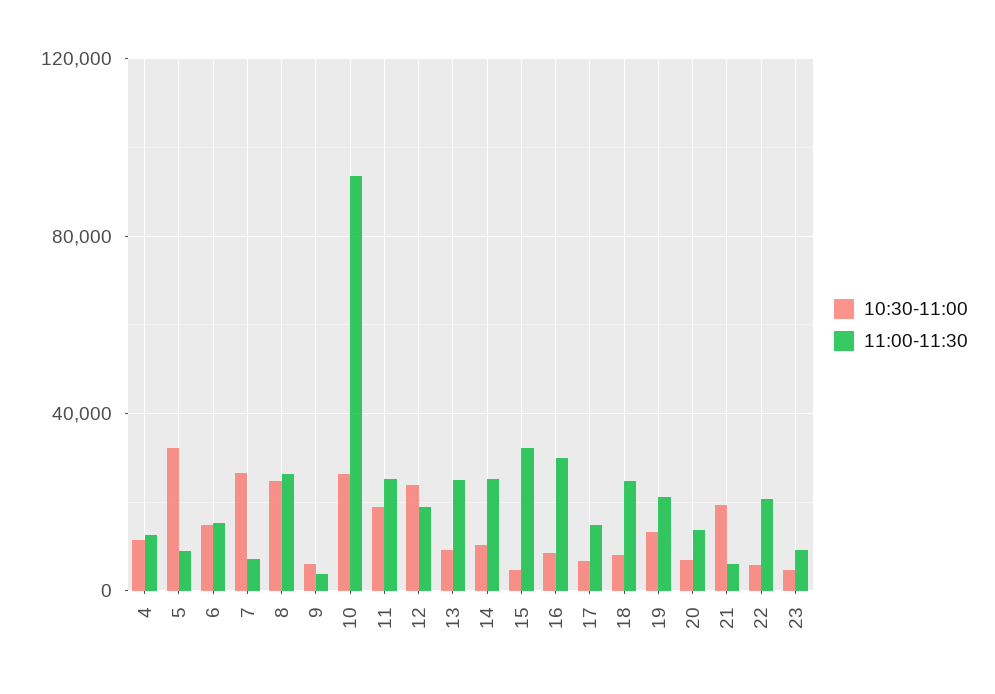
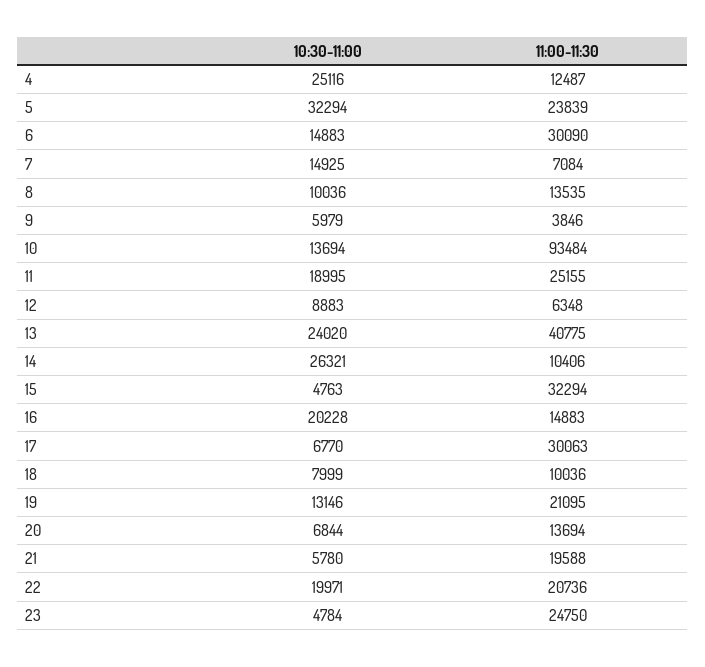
10:30-11:00, 4: 10000 -> 25116
11:00-11:30, 5: 10000 -> 23839
11:00-11:30, 6: 15000 -> 30090
10:30-11:00, 7: 25000 -> 14925
10:30-11:00, 8: 25000 -> 10036
11:00-11:30, 8: 25000 -> 13535
10:30-11:00, 10: 25000 -> 13694
10:30-11:00, 12: 25000 -> 8883
11:00-11:30, 12: 20000 -> 6348
10:30-11:00, 13: 10000 -> 24020
11:00-11:30, 13: 25000 -> 40775
10:30-11:00, 14: 10000 -> 26321
11:00-11:30, 14: 25000 -> 10406
10:30-11:00, 16: 10000 -> 20228
11:00-11:30, 16: 30000 -> 14883
11:00-11:30, 17: 15000 -> 30063
11:00-11:30, 18: 25000 -> 10036
10:30-11:00, 21: 20000 -> 5780
11:00-11:30, 21: 5000 -> 19588
10:30-11:00, 22: 5000 -> 19971
11:00-11:30, 23: 10000 -> 24750

